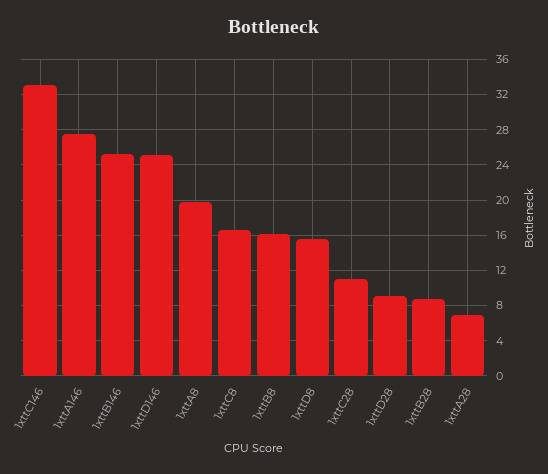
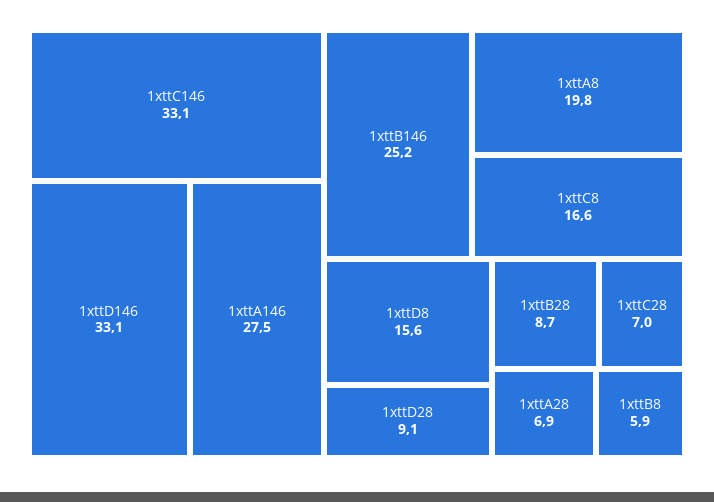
1xttD146: 25 -> 33.1
1xttB8: 16 -> 5.9
1xttC28: 11 -> 7

